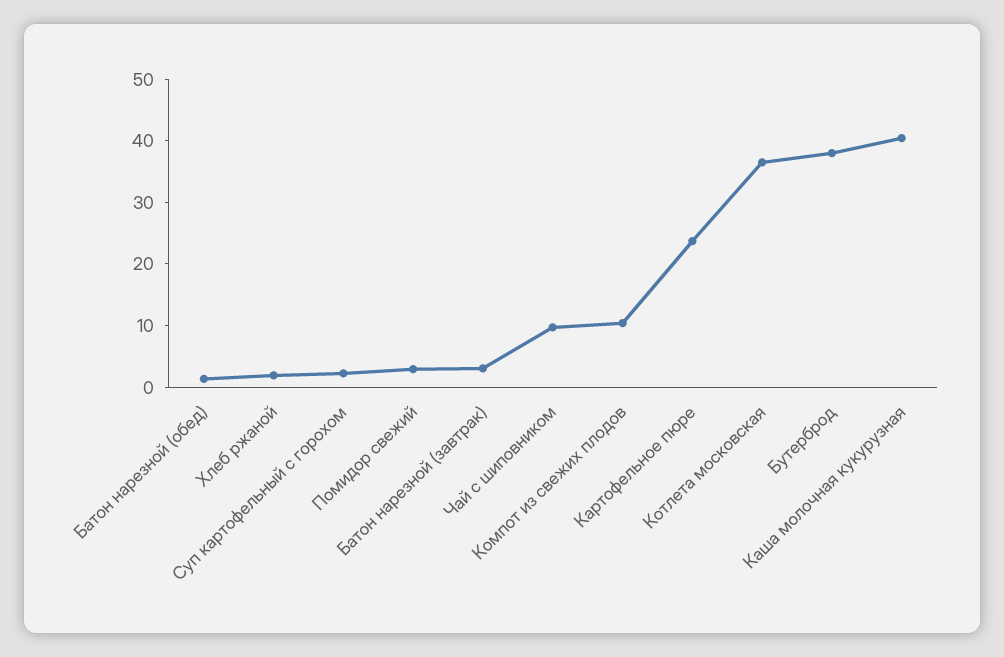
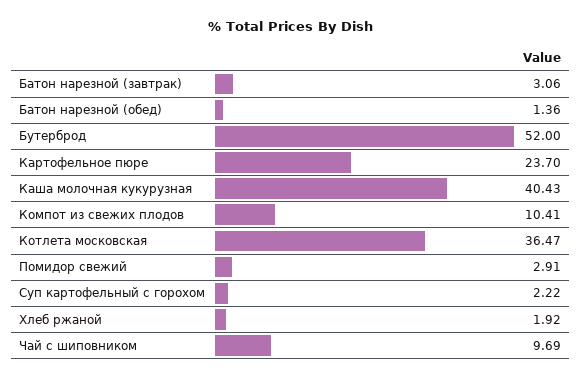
Бутерброд: 38 -> 52

